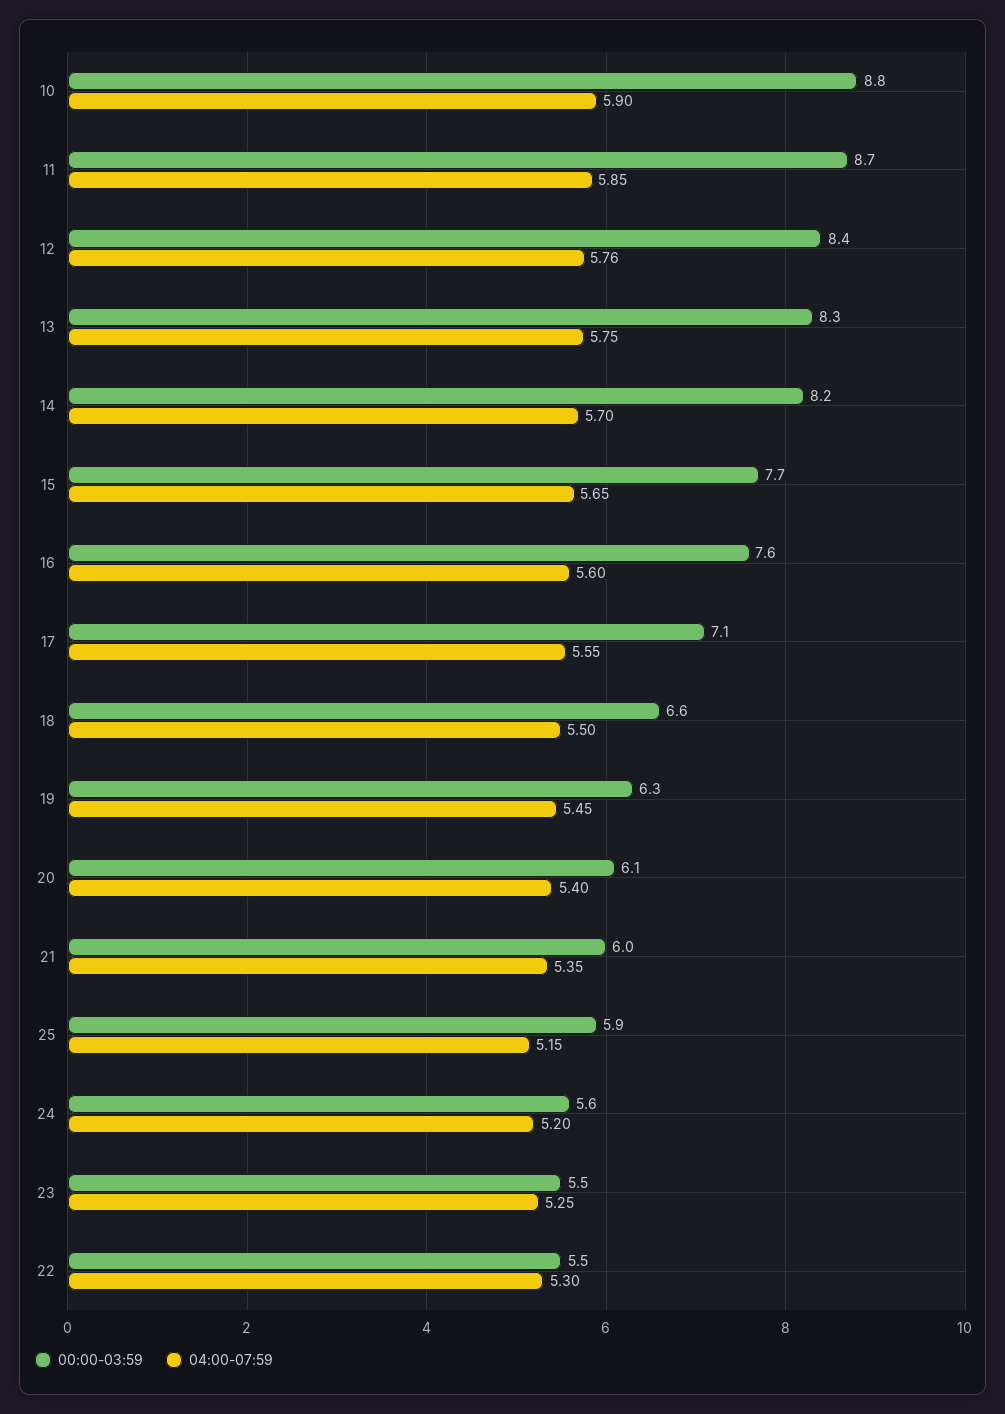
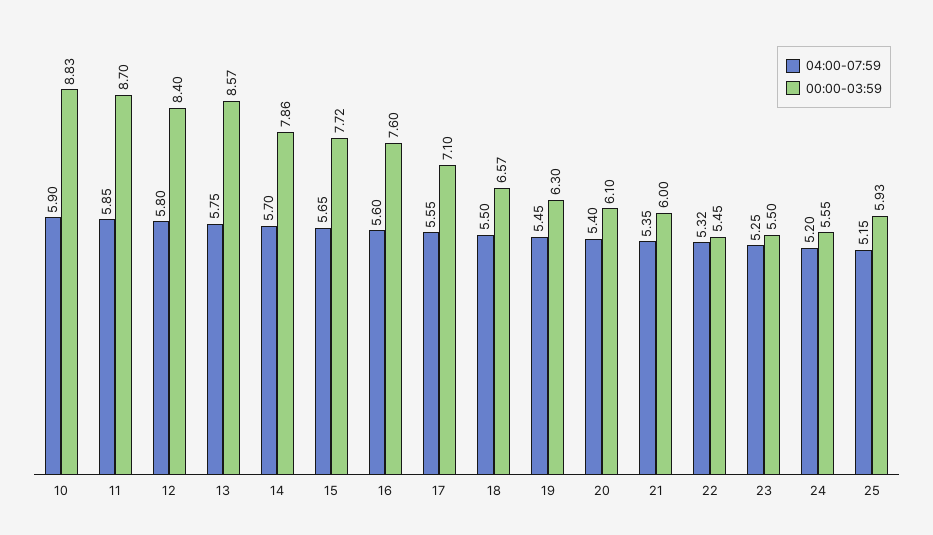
04:00-07:59, 12: 5.76 -> 5.8
00:00-03:59, 13: 8.3 -> 8.57
00:00-03:59, 14: 8.2 -> 7.86
04:00-07:59, 22: 5.3 -> 5.32

